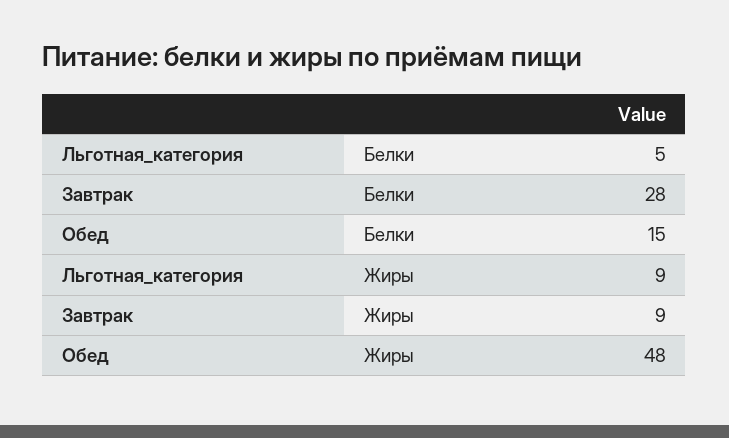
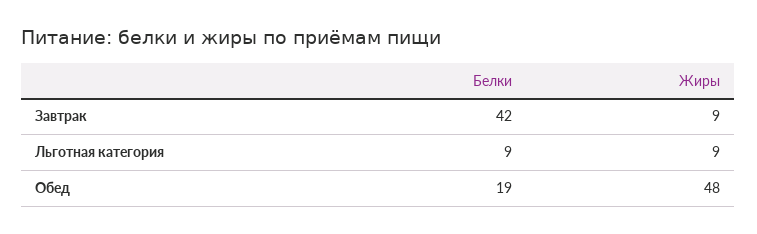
Льготная_категория, Белки: 5 -> 9
Завтрак, Белки: 28 -> 42
Обед, Белки: 15 -> 19

